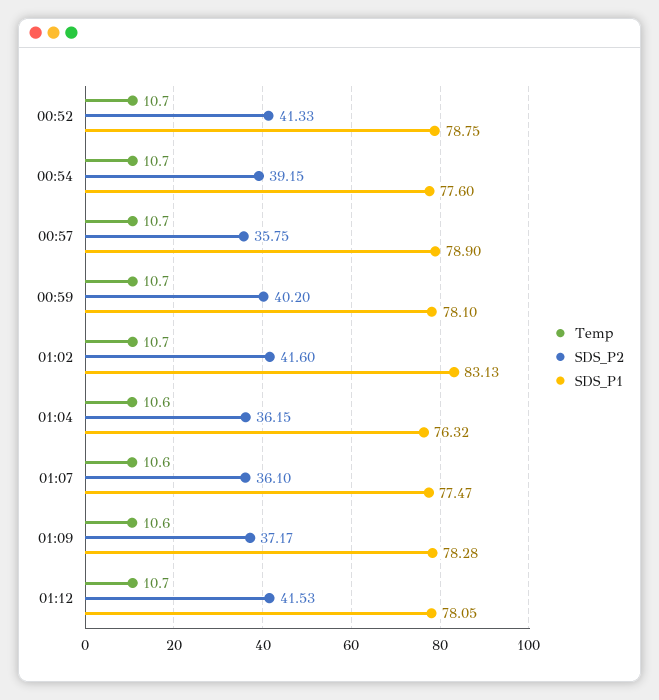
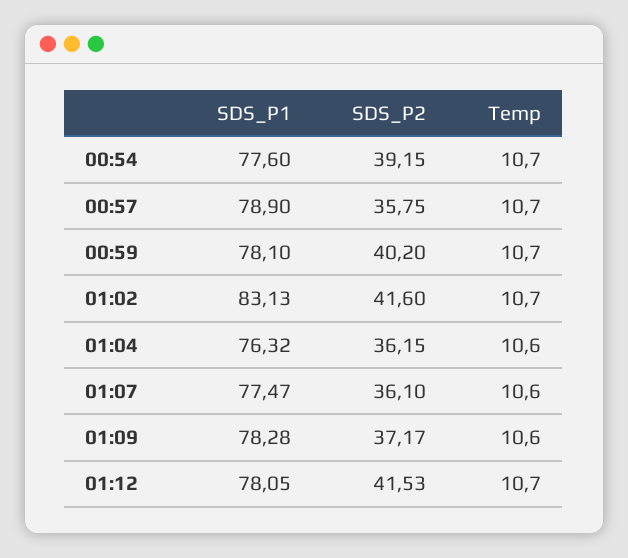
Temp, 00:52: 10.7 -> none
SDS_P2, 00:52: 41.33 -> none
SDS_P1, 00:52: 78.75 -> none

